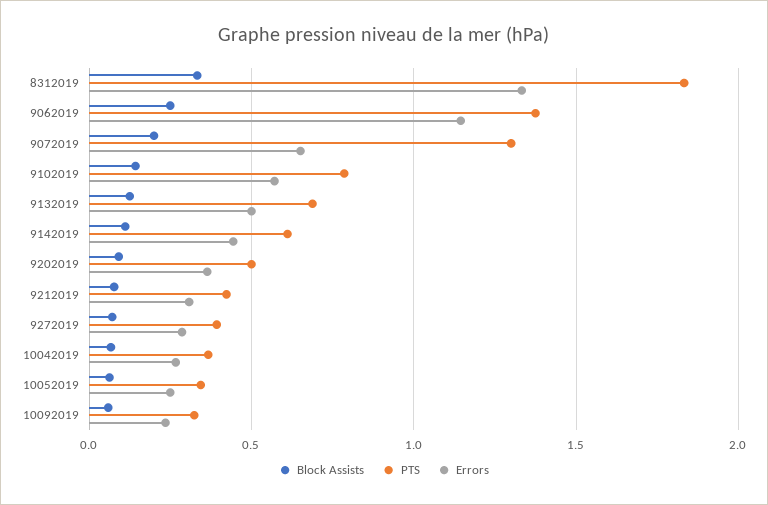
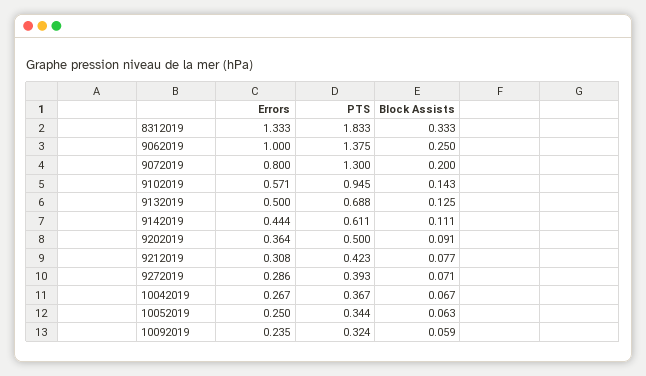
Errors, 9062019: 1.15 -> 1
Errors, 9072019: 0.65 -> 0.8
PTS, 9102019: 0.8 -> 0.945

